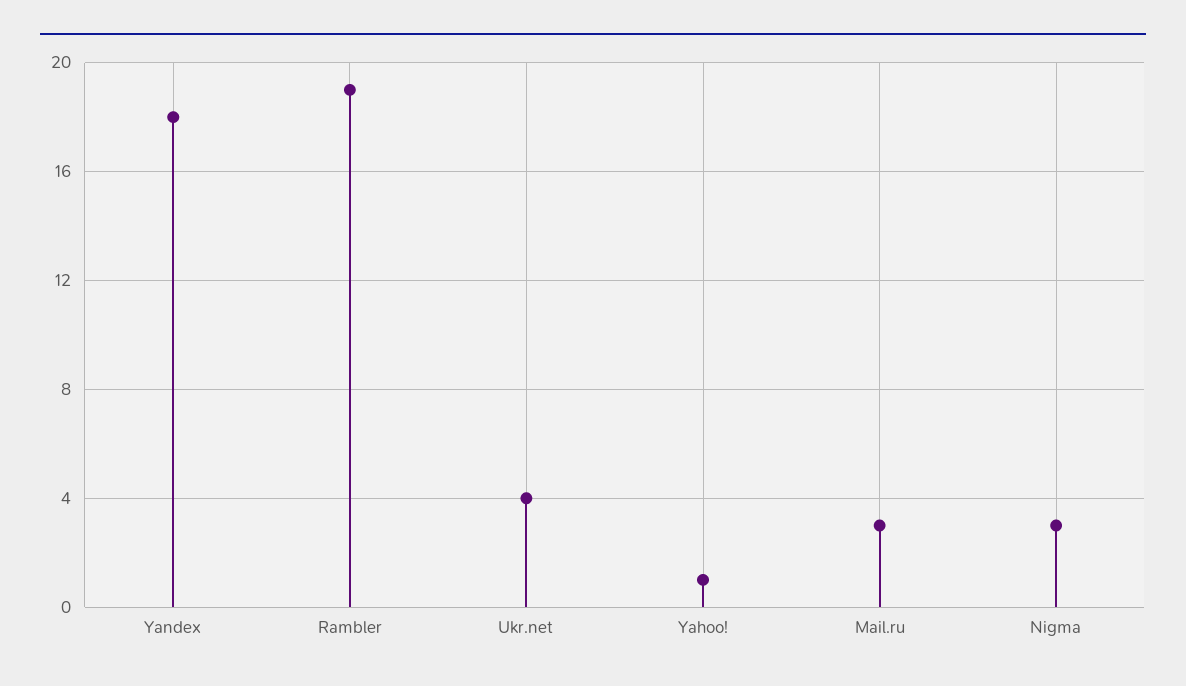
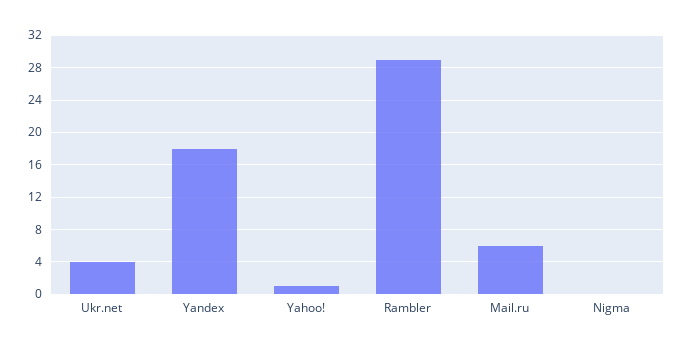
Rambler: 19 -> 29
Mail.ru: 3 -> 6
Nigma: 3 -> 0

